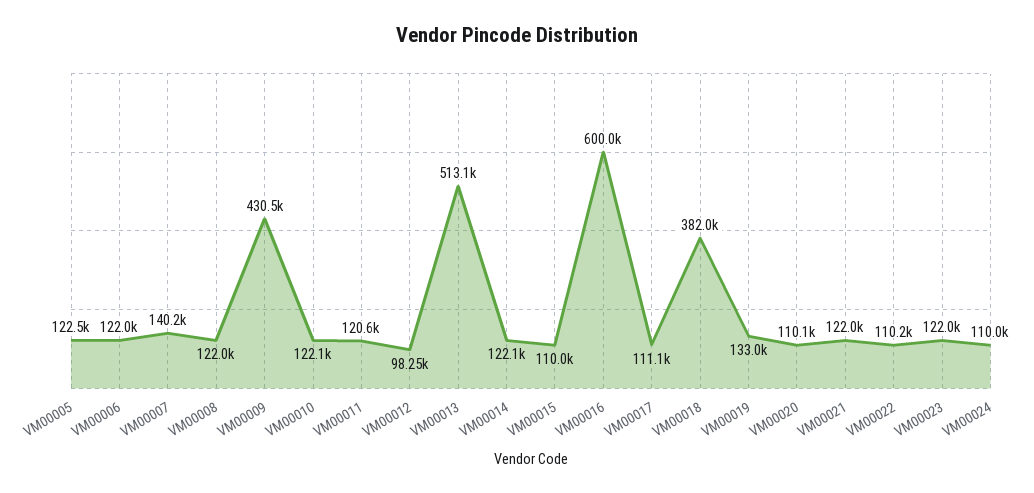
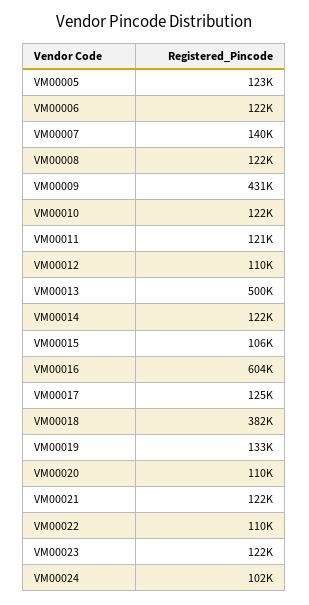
VM00012: 98250 -> 110000
VM00013: 513100 -> 500000
VM00015: 110000 -> 106000
VM00016: 600000 -> 604000
VM00017: 111100 -> 125000
VM00024: 110000 -> 102000

